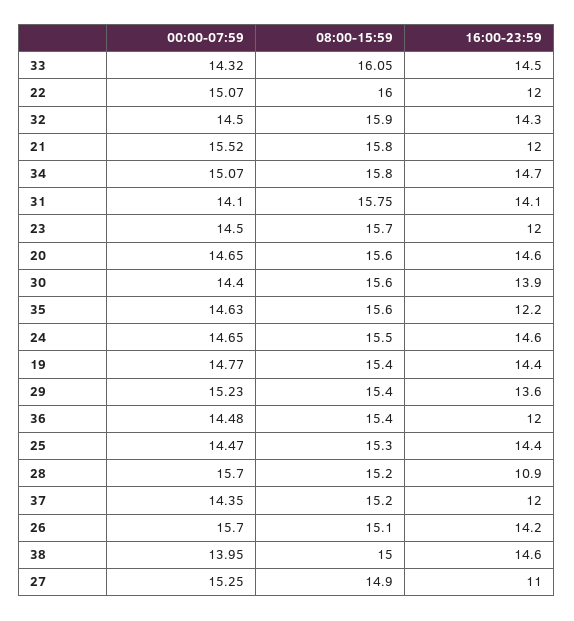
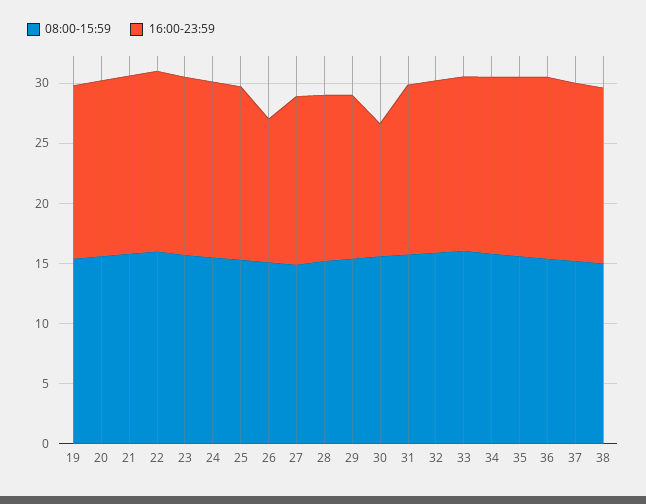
00:00-07:59, 33: 14.32 -> none
00:00-07:59, 22: 15.07 -> none
16:00-23:59, 22: 12 -> 15
00:00-07:59, 32: 14.5 -> none
00:00-07:59, 21: 15.52 -> none
16:00-23:59, 21: 12 -> 15
00:00-07:59, 34: 15.07 -> none
00:00-07:59, 31: 14.1 -> none
00:00-07:59, 23: 14.5 -> none
16:00-23:59, 23: 12 -> 15
00:00-07:59, 20: 14.65 -> none
00:00-07:59, 30: 14.4 -> none
16:00-23:59, 30: 13.9 -> 11
00:00-07:59, 35: 14.63 -> none
16:00-23:59, 35: 12.2 -> 15
00:00-07:59, 24: 14.65 -> none
00:00-07:59, 19: 14.77 -> none
00:00-07:59, 29: 15.23 -> none
00:00-07:59, 36: 14.48 -> none
16:00-23:59, 36: 12 -> 15
00:00-07:59, 25: 14.47 -> none
00:00-07:59, 28: 15.7 -> none
16:00-23:59, 28: 10.9 -> 14
00:00-07:59, 37: 14.35 -> none
16:00-23:59, 37: 12 -> 15
00:00-07:59, 26: 15.7 -> none
16:00-23:59, 26: 14.2 -> 12
00:00-07:59, 38: 13.95 -> none
00:00-07:59, 27: 15.25 -> none
16:00-23:59, 27: 11 -> 14

